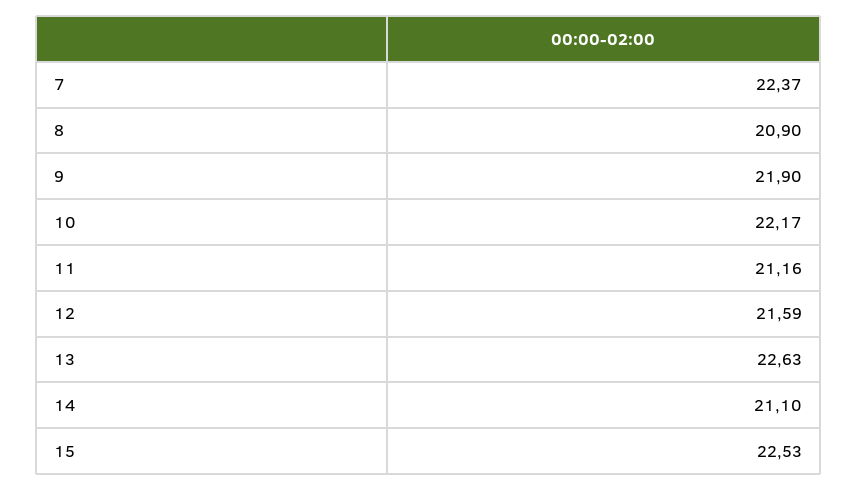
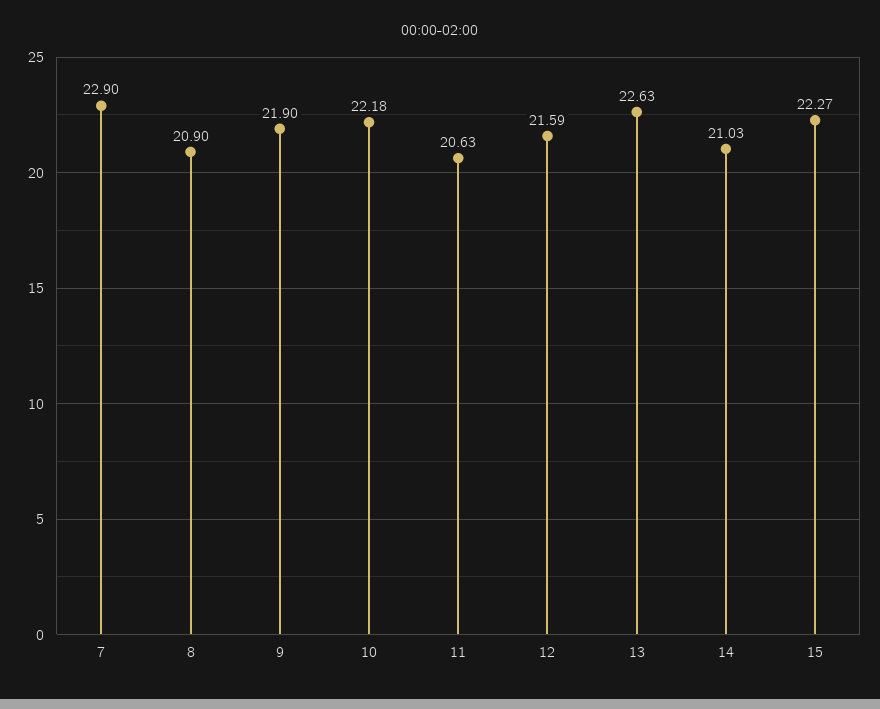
7: 22.37 -> 22.9
10: 22.17 -> 22.18
11: 21.16 -> 20.63
14: 21.1 -> 21.03
15: 22.53 -> 22.27

